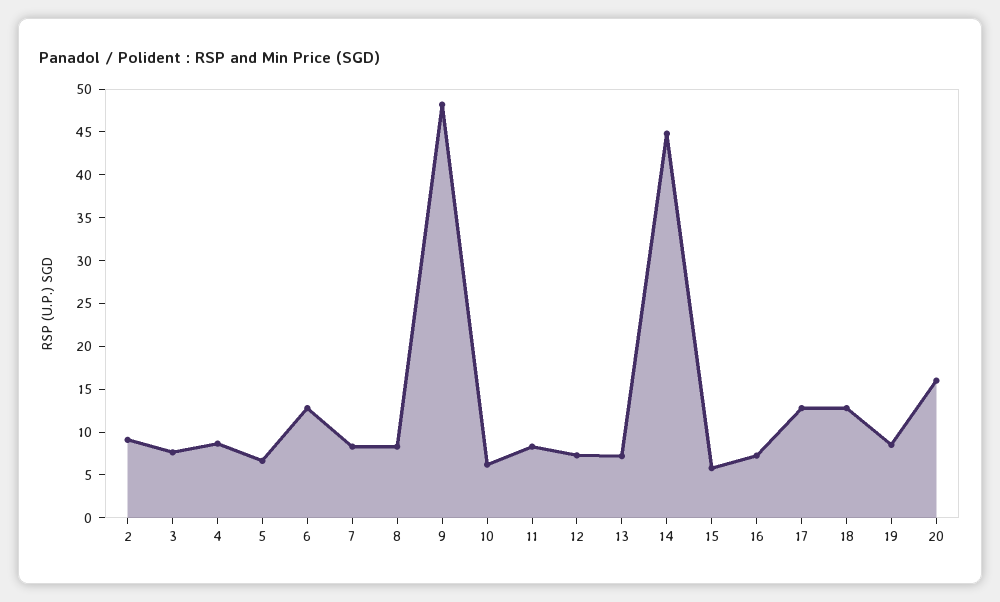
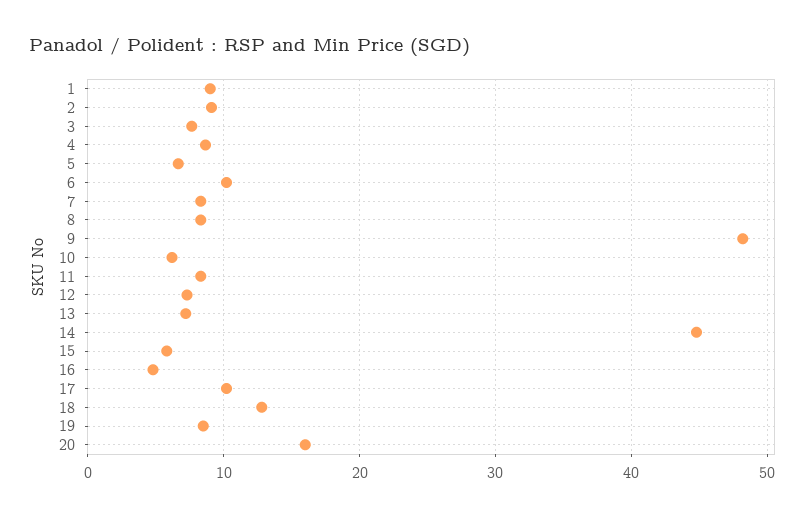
6: 13 -> 10
16: 7 -> 5
17: 13 -> 10
1: none -> 9

